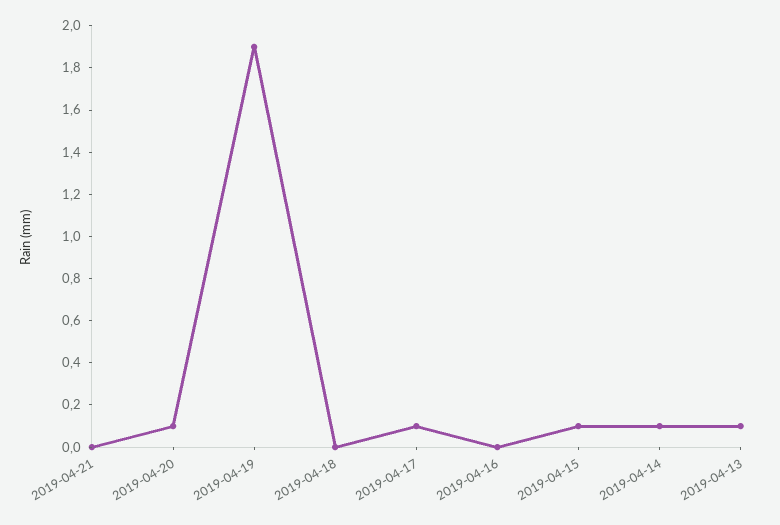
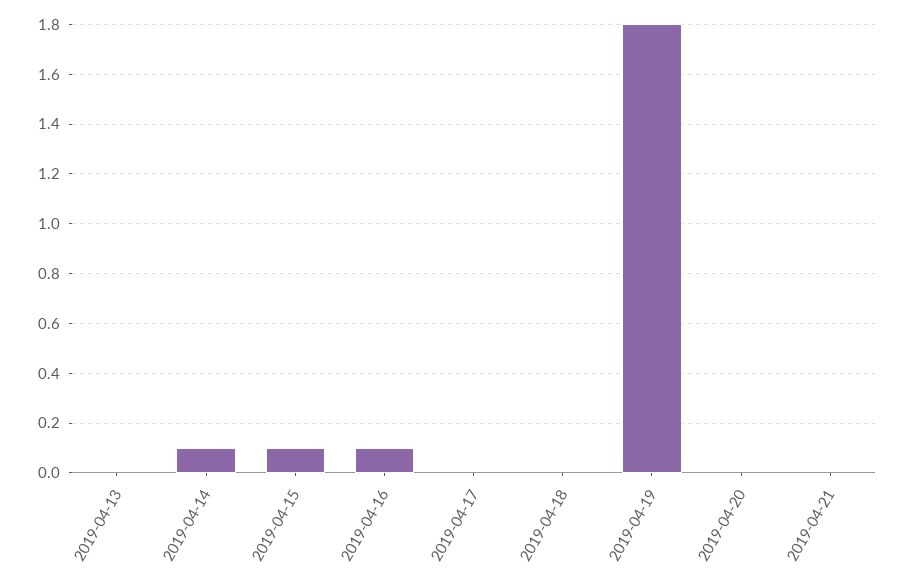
2019-04-20: 0.1 -> 0
2019-04-19: 1.9 -> 1.8
2019-04-17: 0.1 -> 0
2019-04-16: 0 -> 0.1
2019-04-13: 0.1 -> 0

